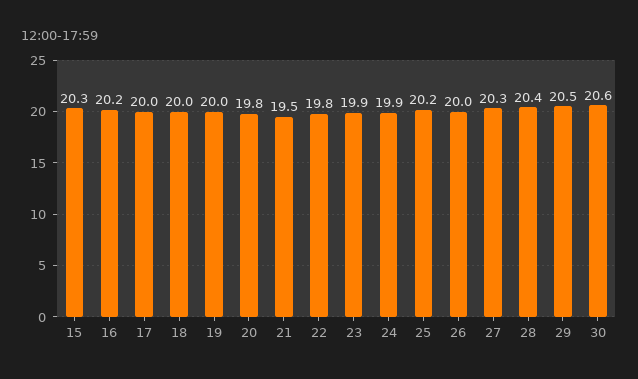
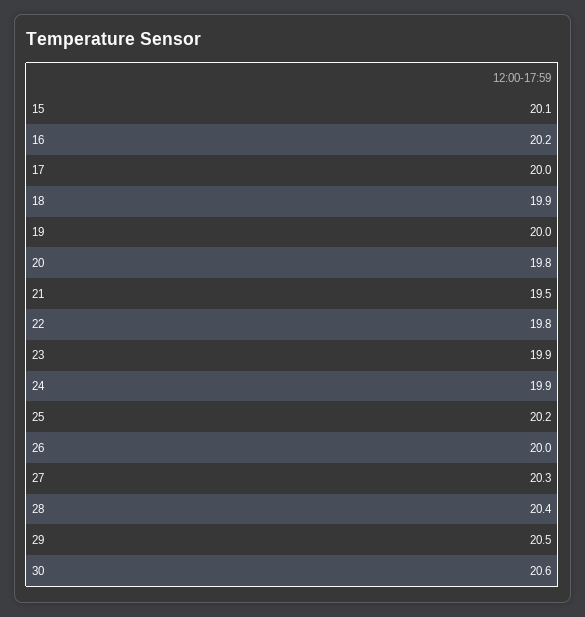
15: 20.3 -> 20.1
18: 20 -> 19.9

